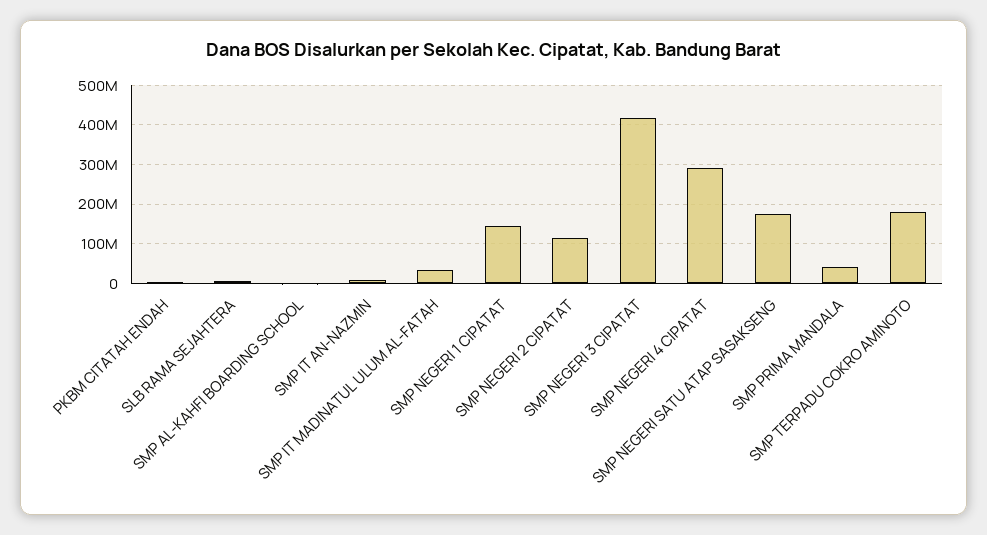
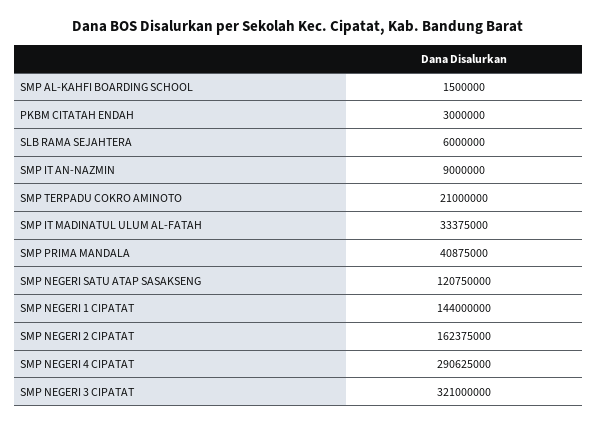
SMP NEGERI 2 CIPATAT: 120000000 -> 162375000
SMP NEGERI 3 CIPATAT: 420000000 -> 321000000
SMP NEGERI SATU ATAP SASAKSENG: 180000000 -> 120750000
SMP TERPADU COKRO AMINOTO: 180000000 -> 21000000

